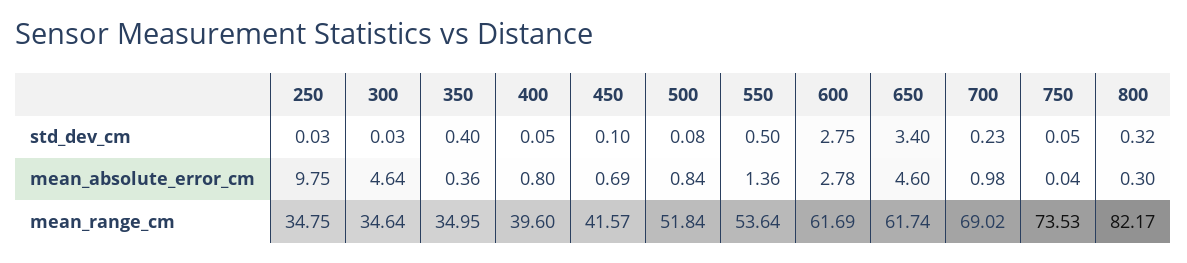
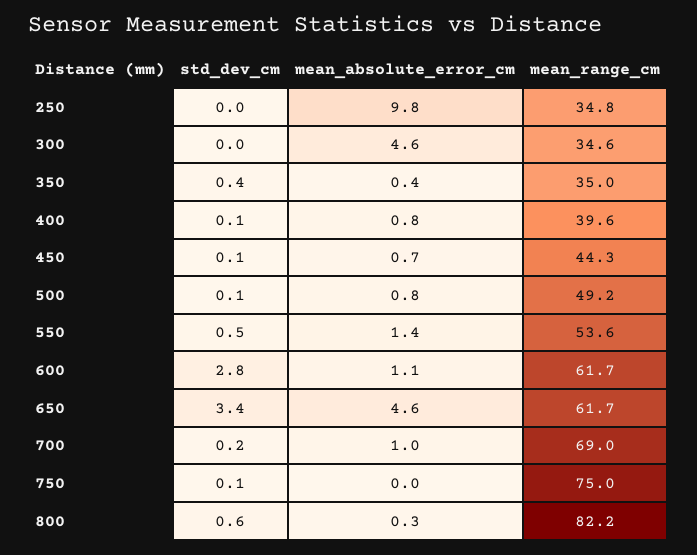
800, std_dev_cm: 0.32 -> 0.6
600, mean_absolute_error_cm: 2.78 -> 1.1
450, mean_range_cm: 41.57 -> 44.3
500, mean_range_cm: 51.84 -> 49.2
750, mean_range_cm: 73.53 -> 75

